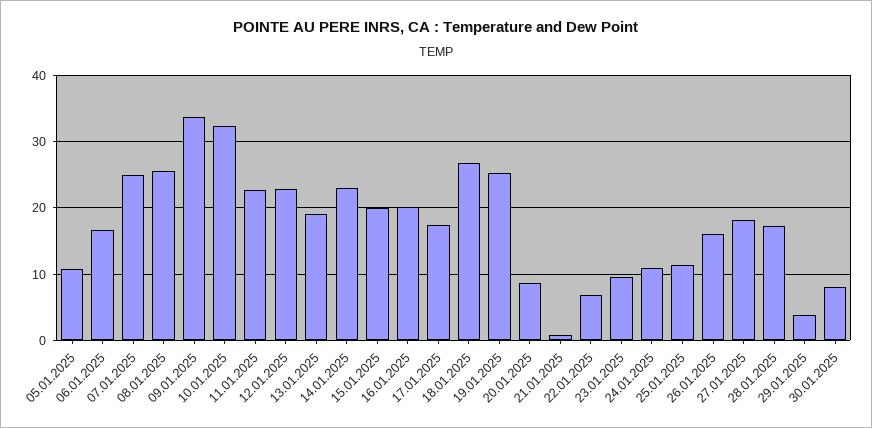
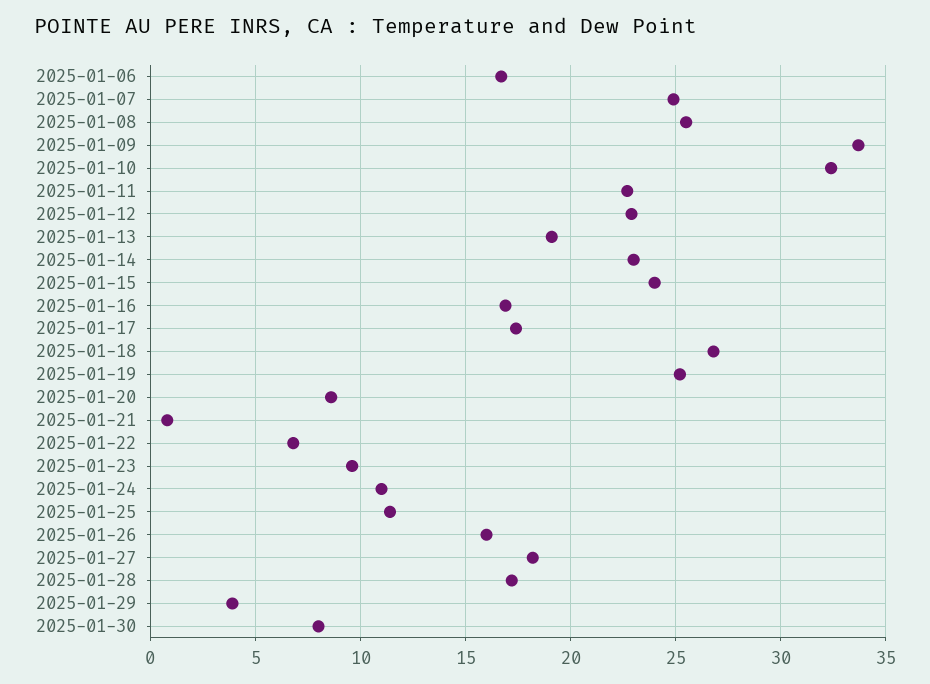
05.01.2025: 11 -> none
15.01.2025: 20 -> 24
16.01.2025: 20 -> 17

